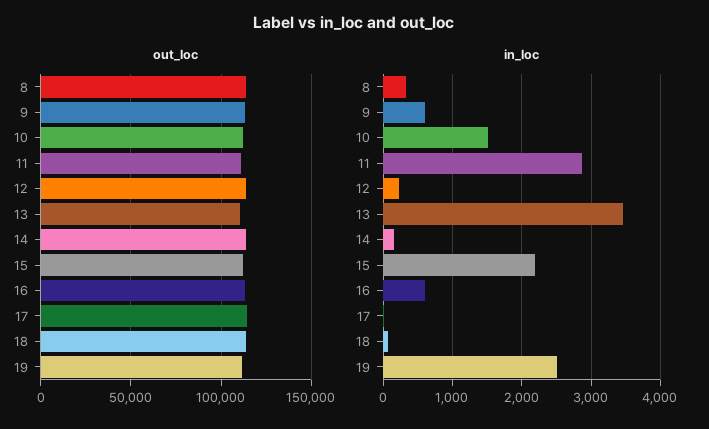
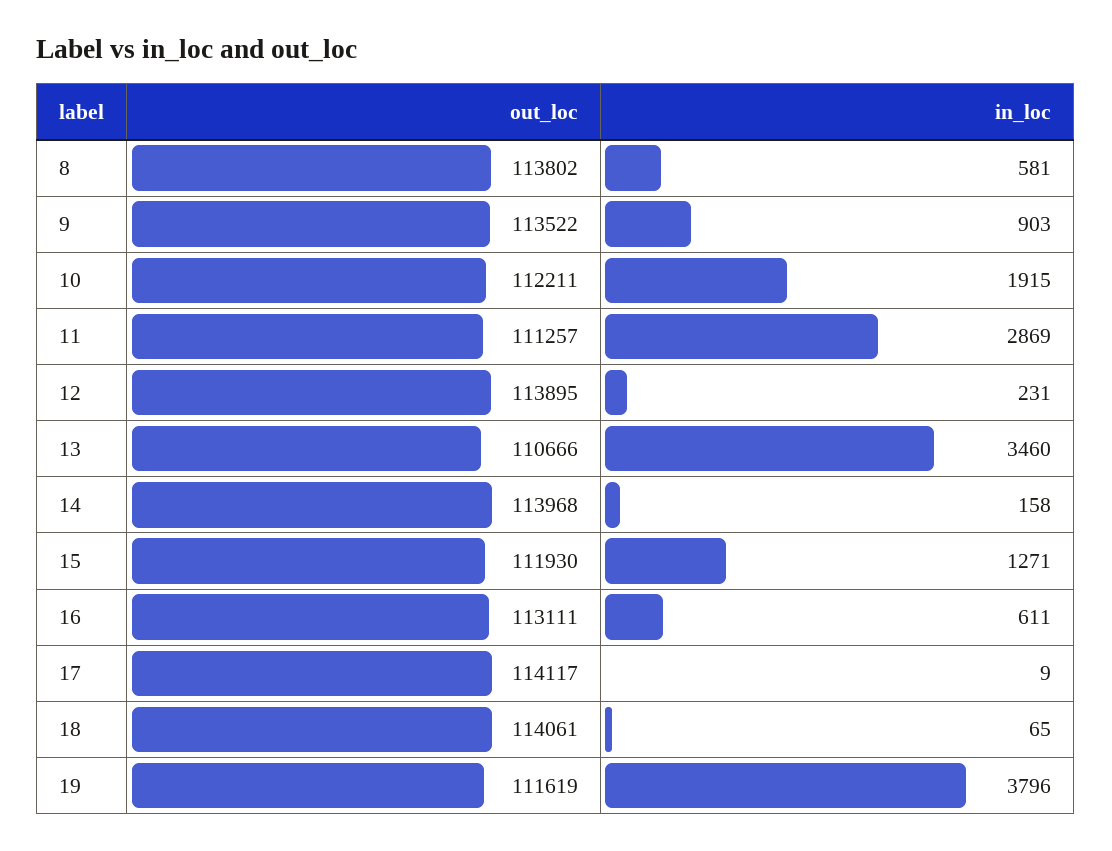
in_loc, 8: 300 -> 581
in_loc, 9: 600 -> 903
in_loc, 10: 1500 -> 1915
in_loc, 15: 2200 -> 1271
in_loc, 19: 2500 -> 3796

